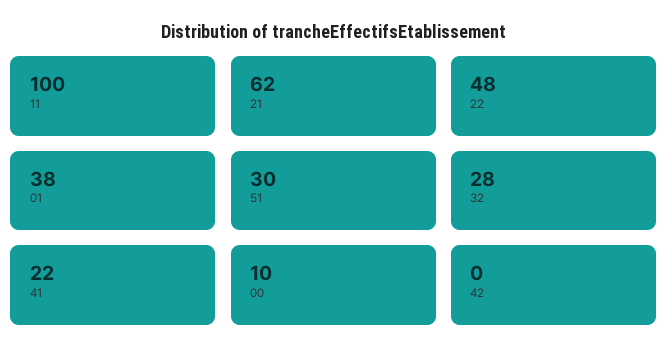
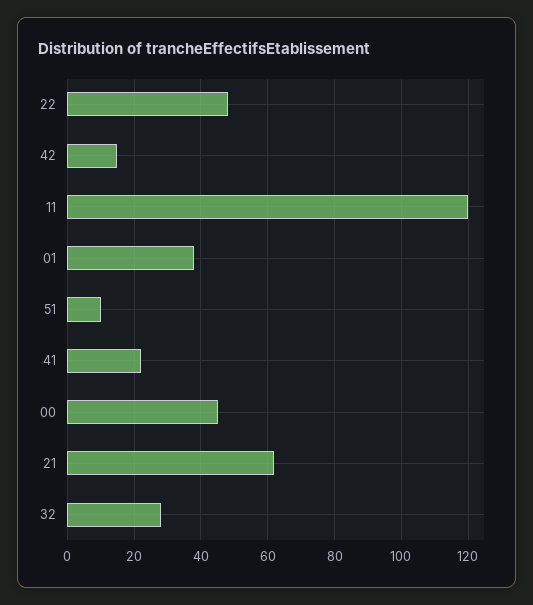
11: 100 -> 120
51: 30 -> 10
00: 10 -> 45
42: 0 -> 15

